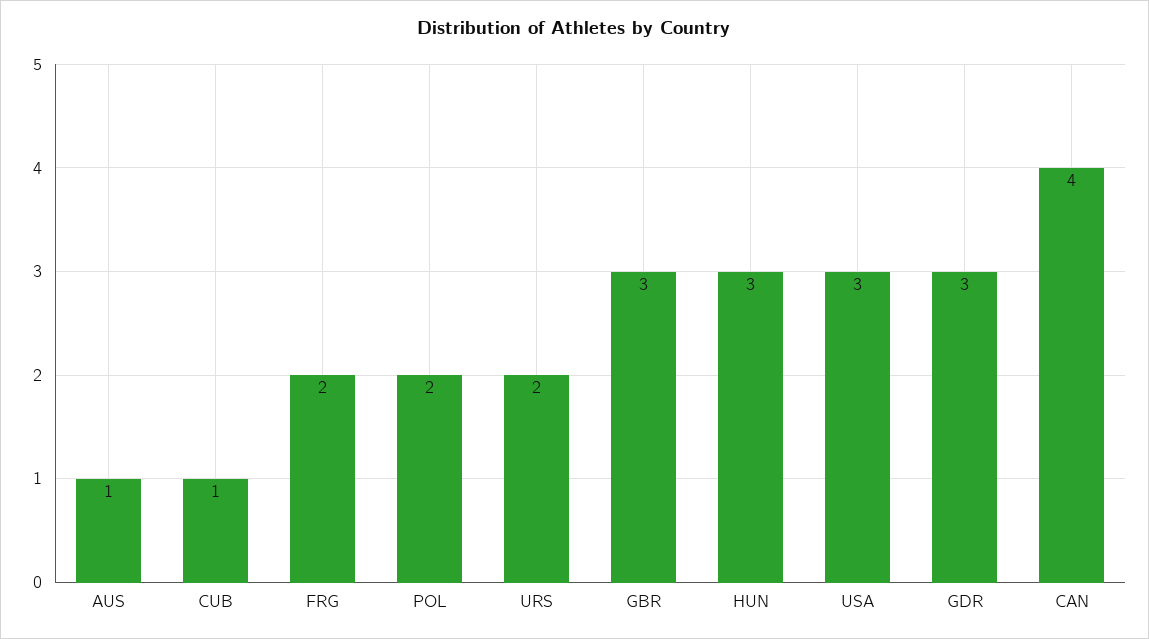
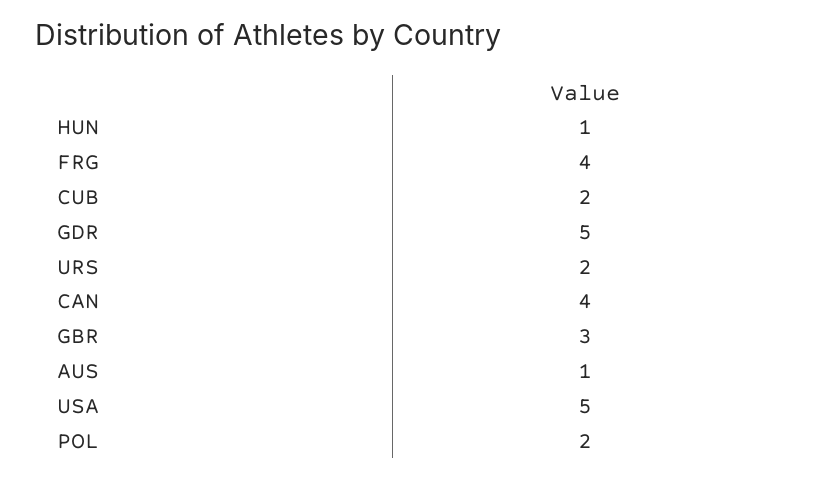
CUB: 1 -> 2
FRG: 2 -> 4
HUN: 3 -> 1
USA: 3 -> 5
GDR: 3 -> 5

